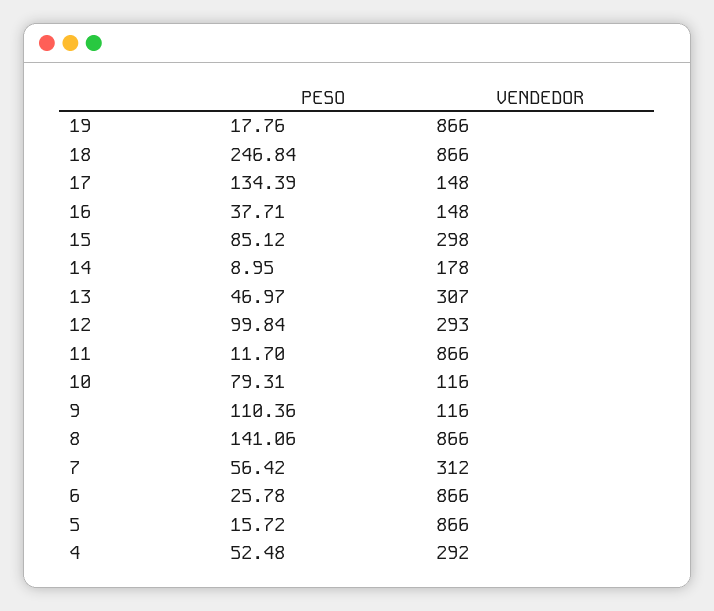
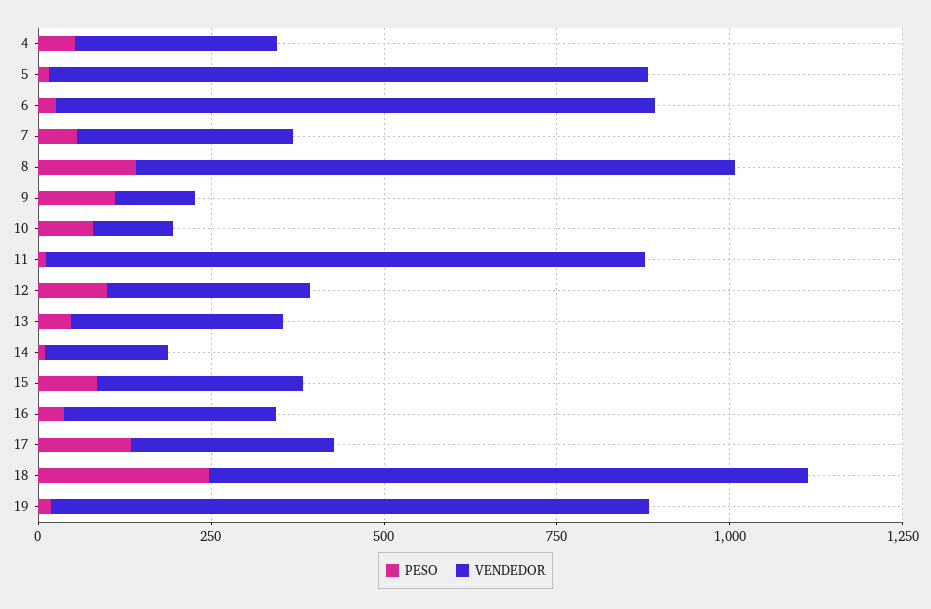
VENDEDOR, 17: 148 -> 300
VENDEDOR, 16: 148 -> 300

